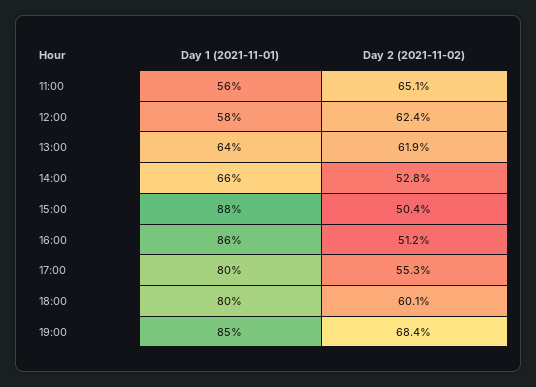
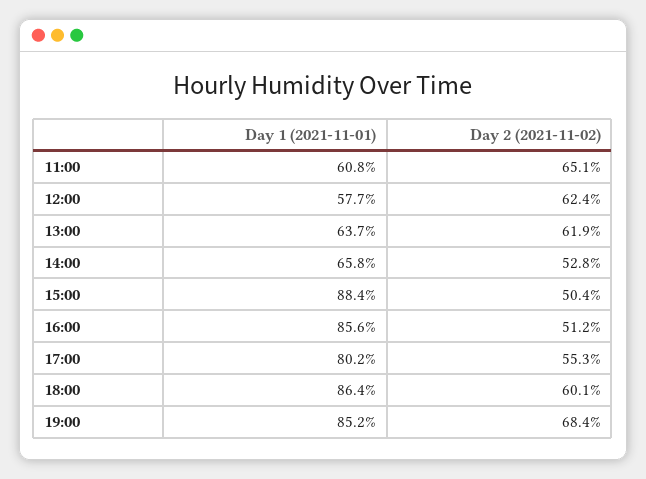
Day 1 (2021-11-01), 11:00: 56 -> 60.8
Day 1 (2021-11-01), 18:00: 80 -> 86.4

